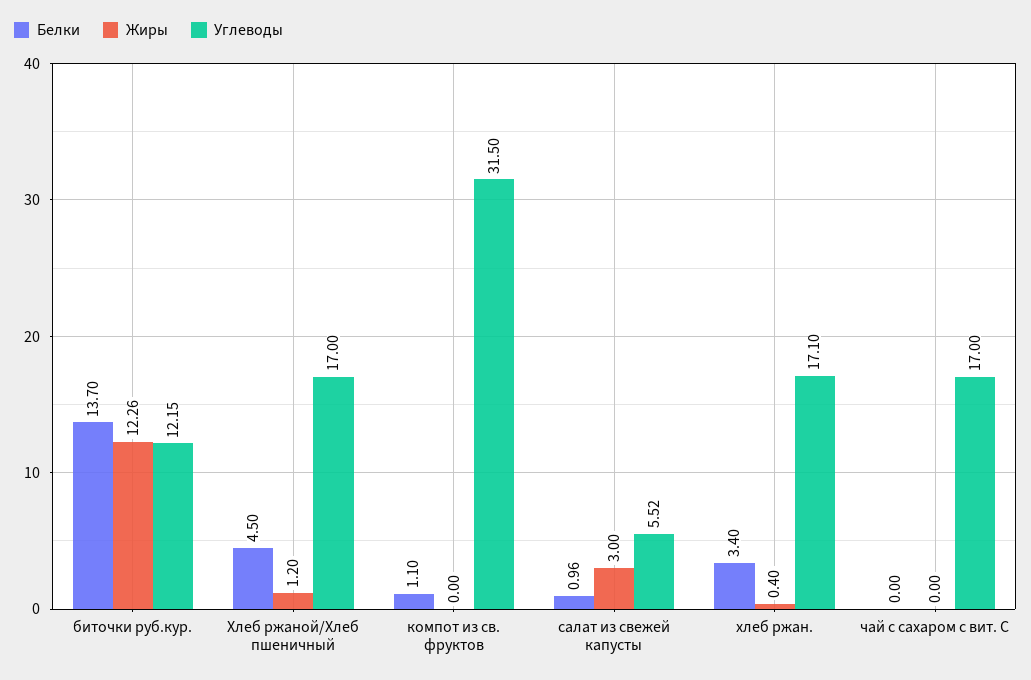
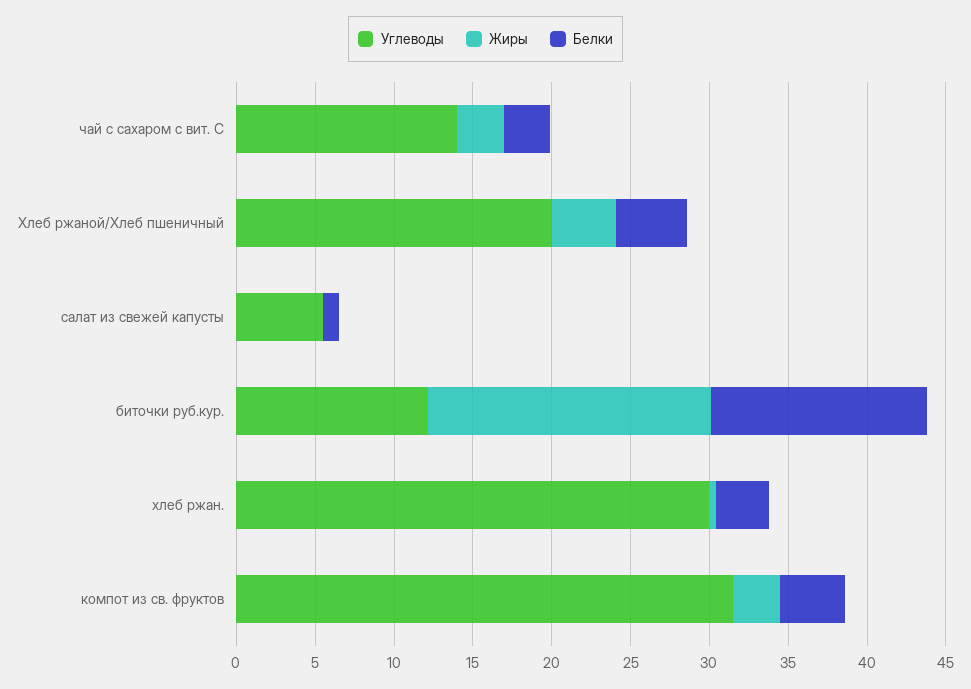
Жиры, биточки руб.кур.: 12.26 -> 18
Жиры, Хлеб ржаной/Хлеб пшеничный: 1.2 -> 4
Углеводы, Хлеб ржаной/Хлеб пшеничный: 17 -> 20
Белки, компот из св. фруктов: 1.1 -> 4
Жиры, компот из св. фруктов: 0 -> 3
Жиры, салат из свежей капусты: 3 -> 0
Углеводы, хлеб ржан.: 17.1 -> 30
Белки, чай с сахаром с вит. С: 0 -> 3
Жиры, чай с сахаром с вит. С: 0 -> 3
Углеводы, чай с сахаром с вит. С: 17 -> 14

